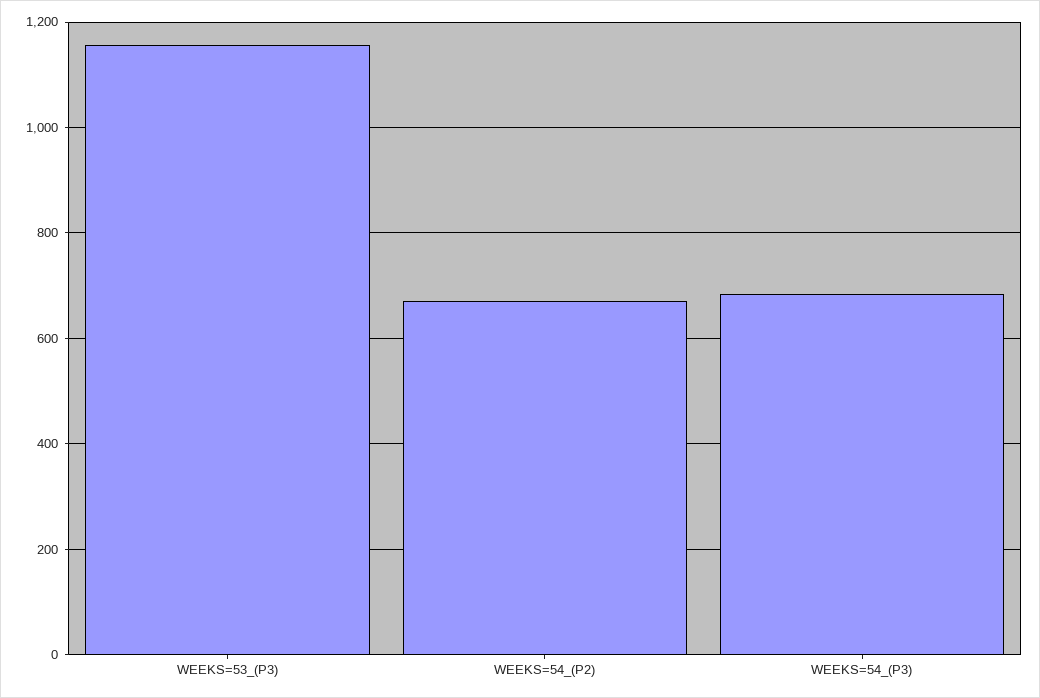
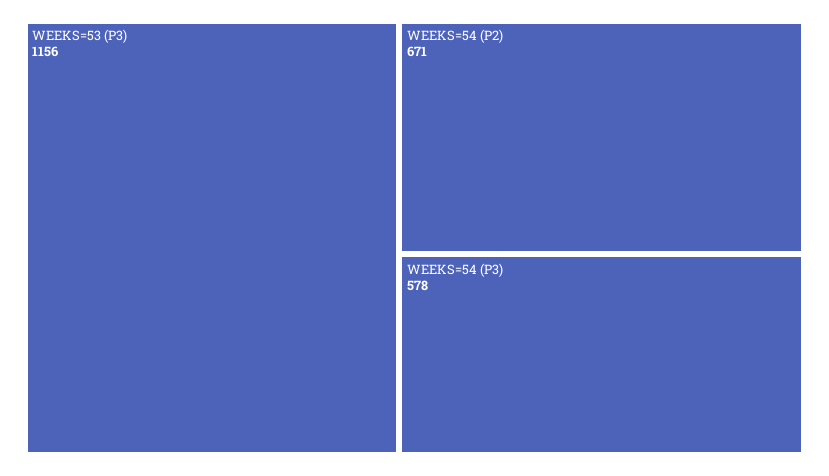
WEEKS=54_(P3): 680 -> 578

